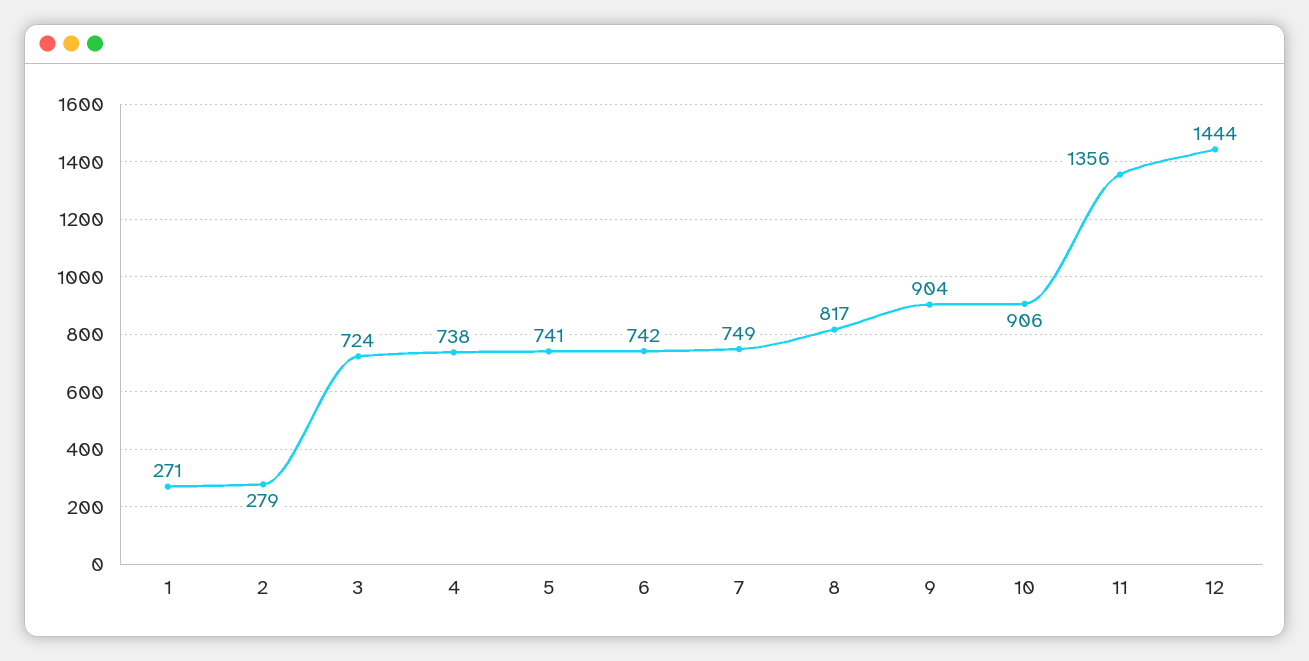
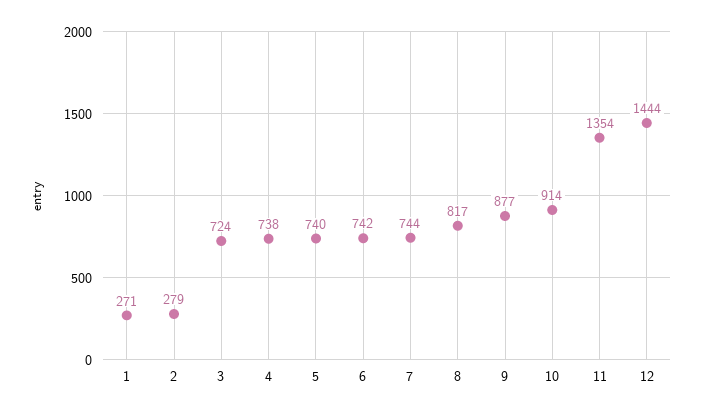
5: 741 -> 740
7: 749 -> 744
9: 904 -> 877
10: 906 -> 914
11: 1356 -> 1354

